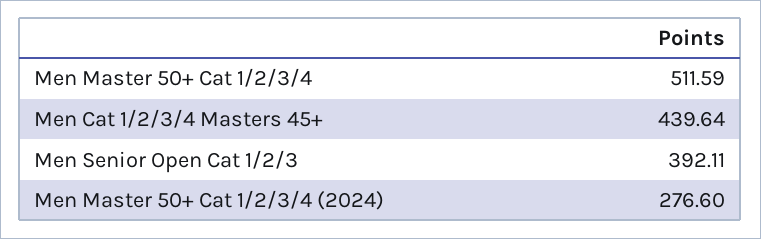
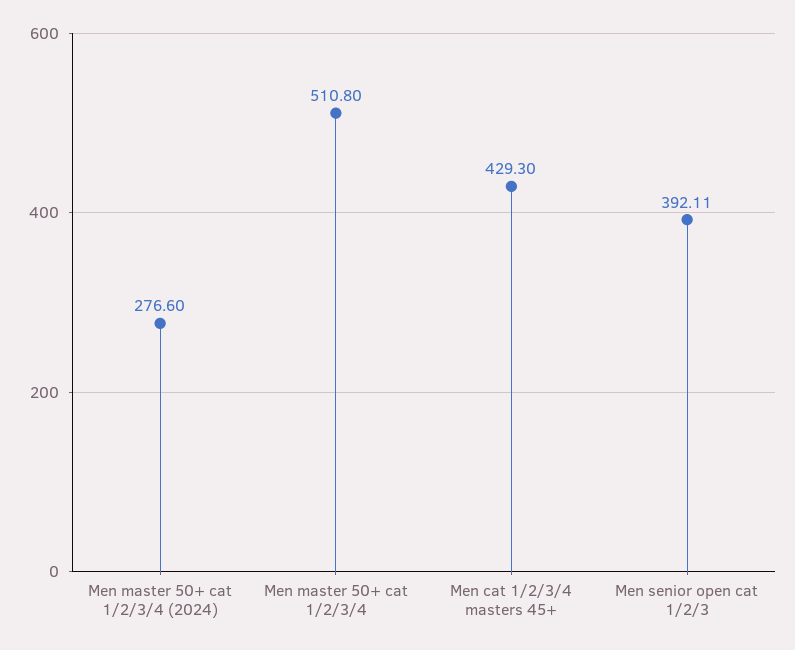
Men Master 50+ Cat 1/2/3/4: 511.59 -> 510.8
Men Cat 1/2/3/4 Masters 45+: 439.64 -> 429.3

